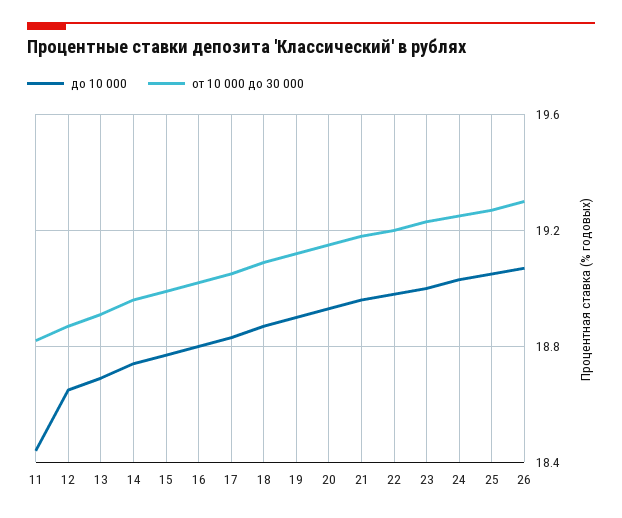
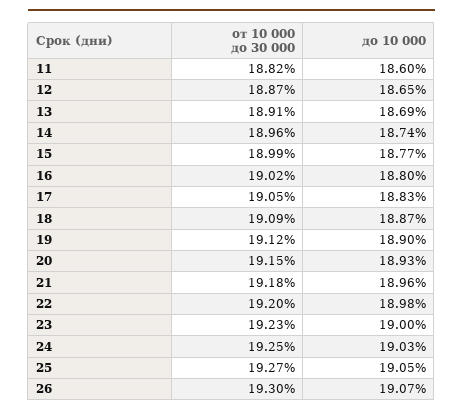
до 10 000, 11: 18.45 -> 18.6

